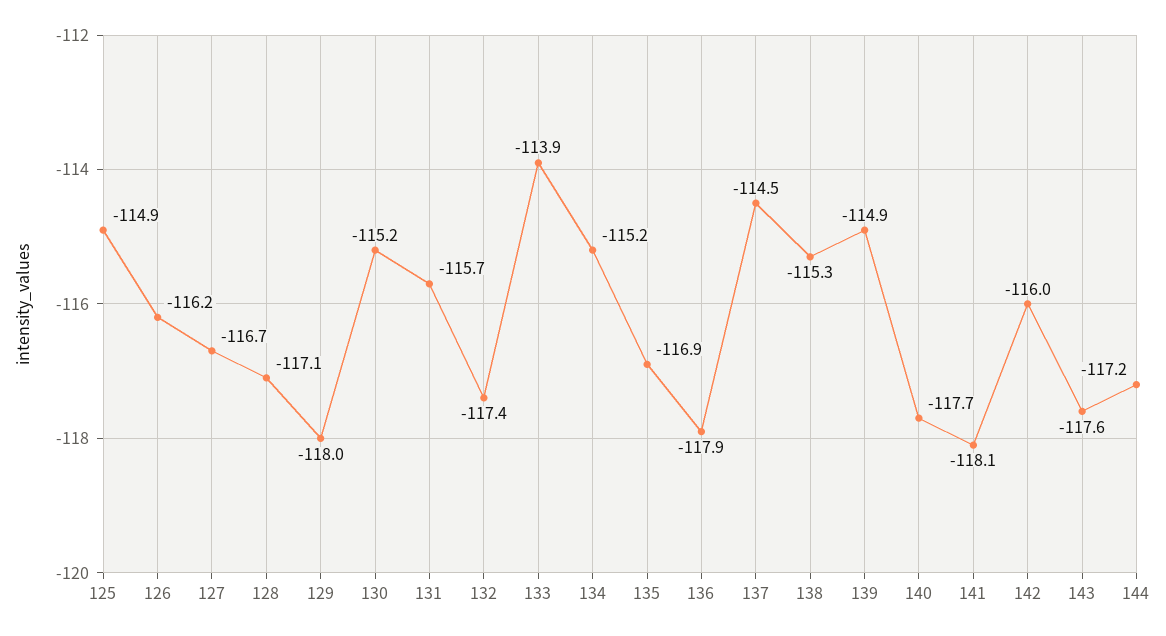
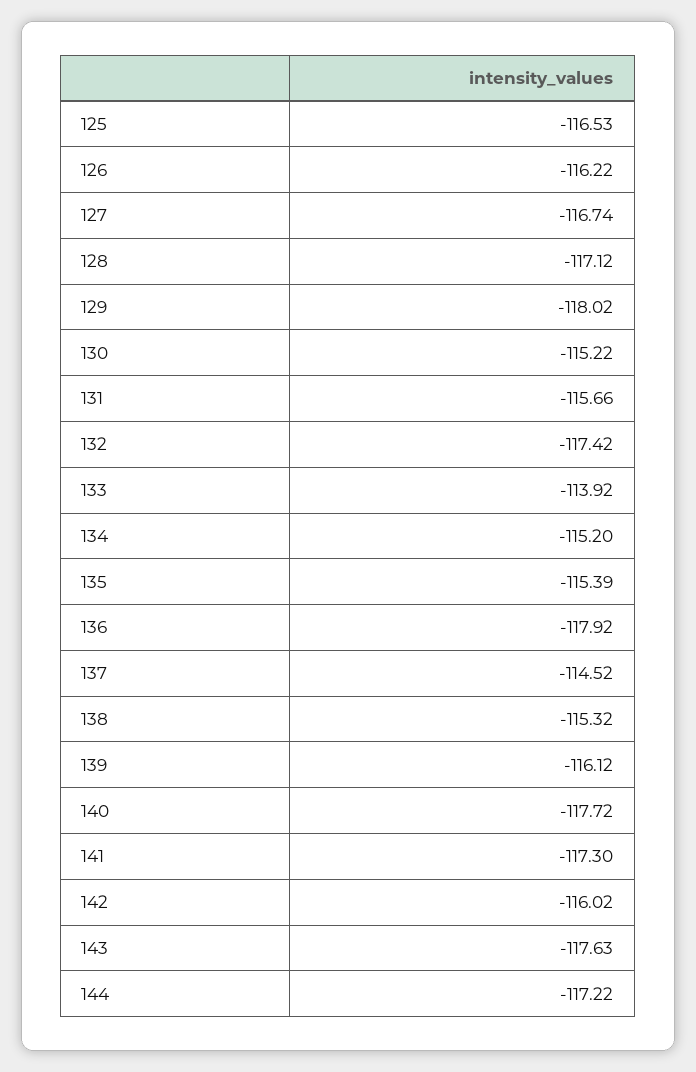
125: -114.9 -> -116.53
135: -116.9 -> -115.39
139: -114.9 -> -116.12
141: -118.1 -> -117.3

